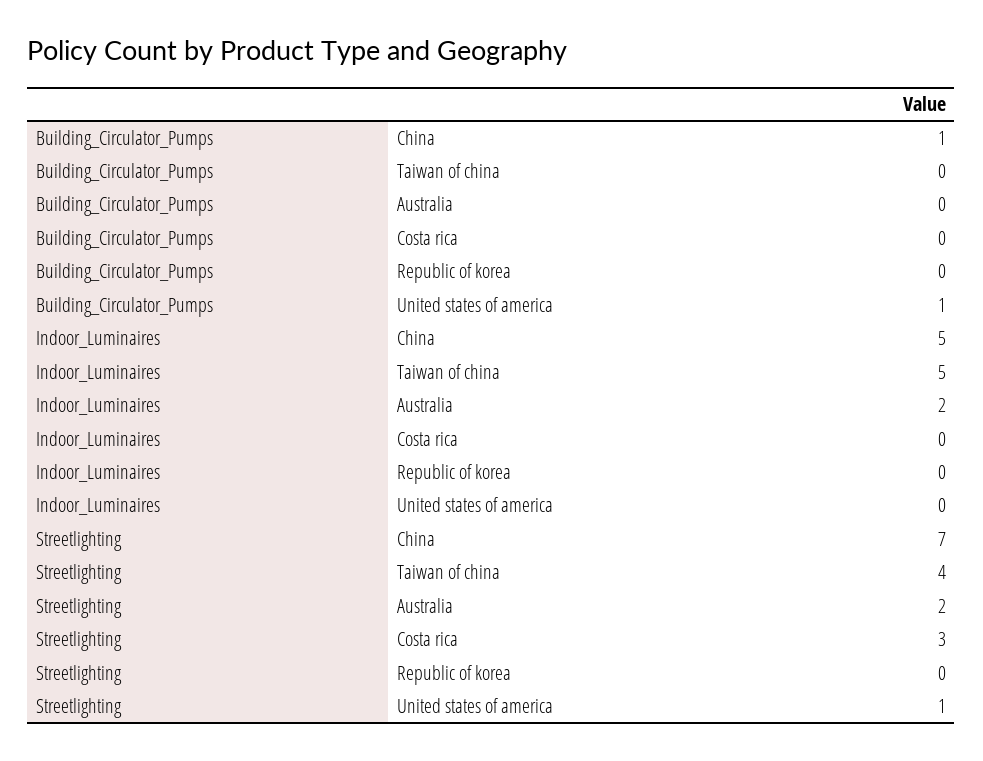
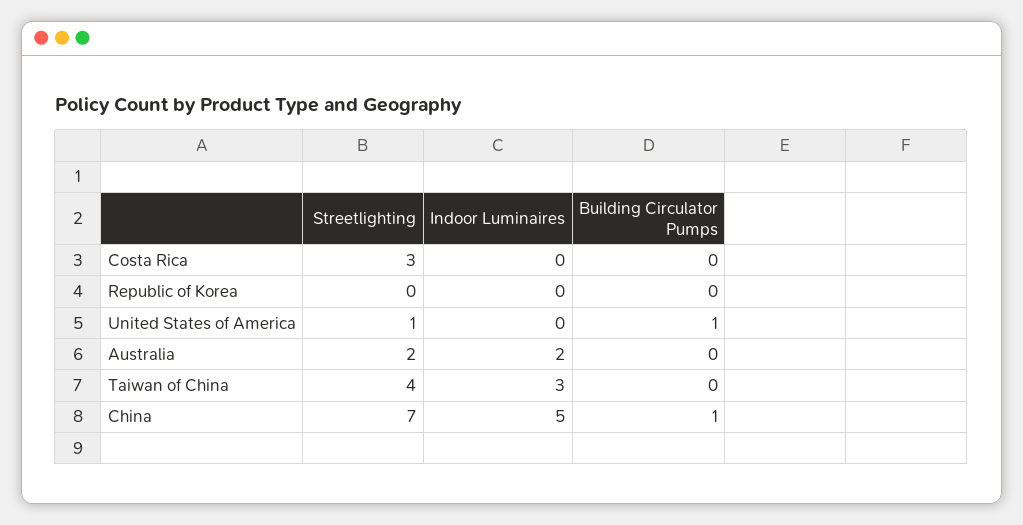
Indoor_Luminaires, Taiwan of china: 5 -> 3

